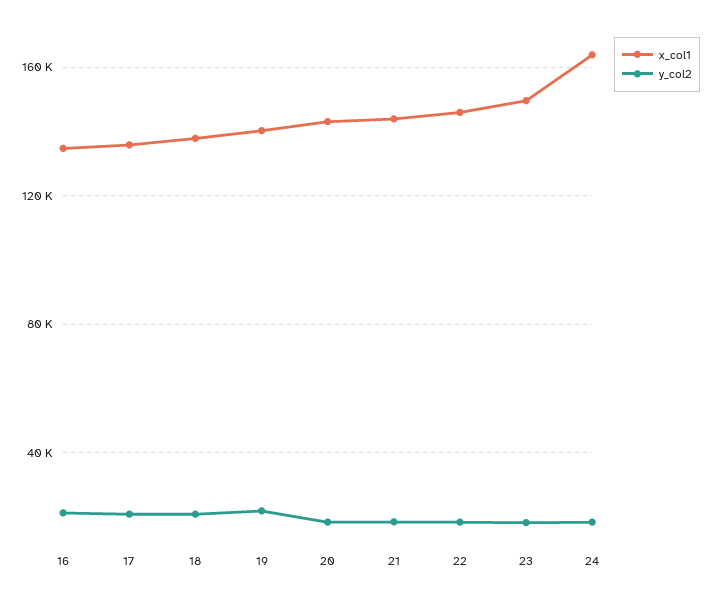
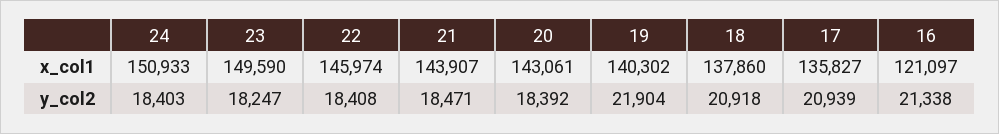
x_col1, 16: 135000 -> 121097
x_col1, 24: 165000 -> 150933

